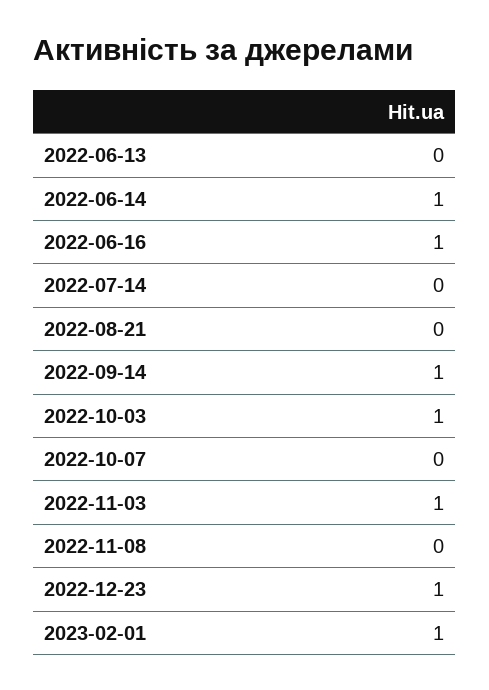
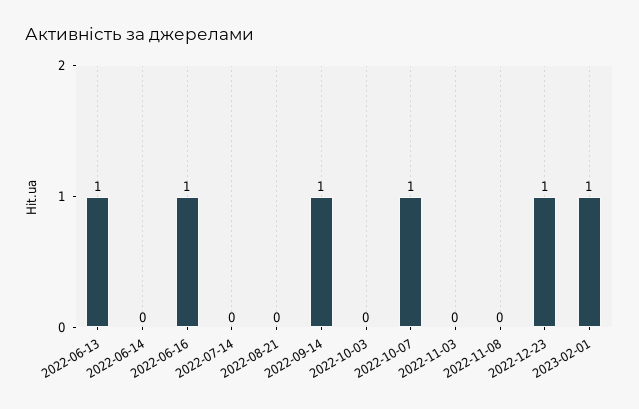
2022-06-13: 0 -> 1
2022-06-14: 1 -> 0
2022-10-03: 1 -> 0
2022-10-07: 0 -> 1
2022-11-03: 1 -> 0

